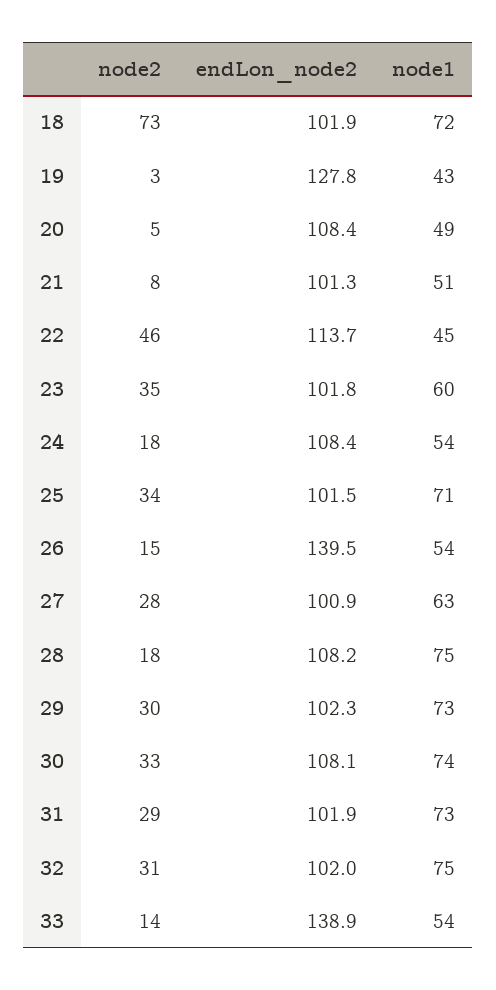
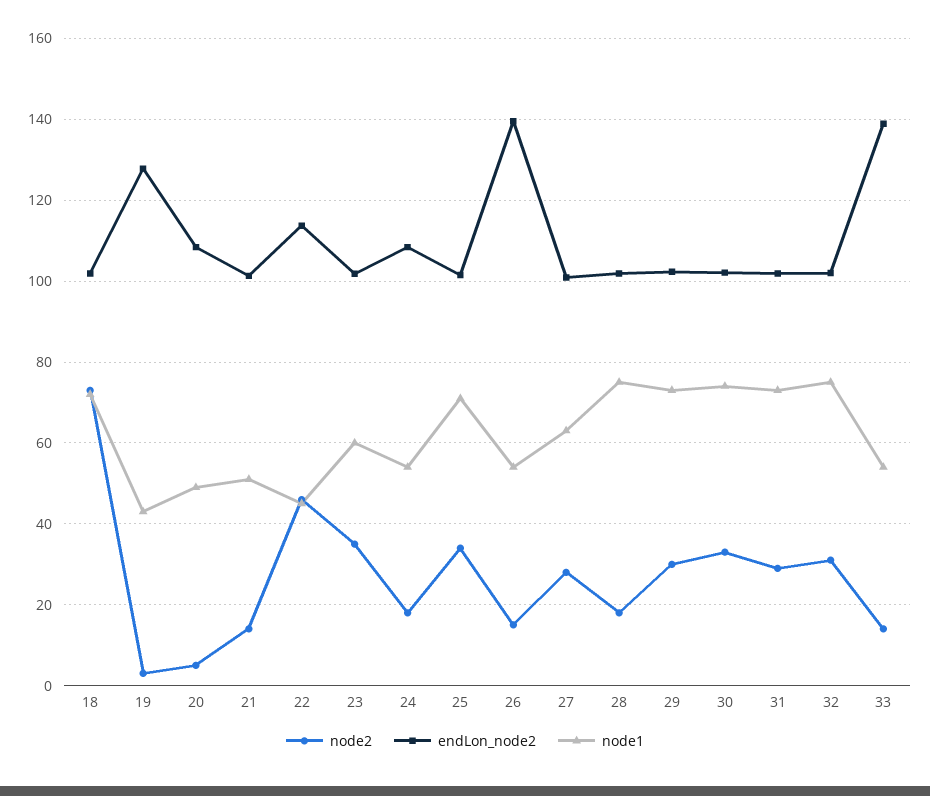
node2, 21: 8 -> 14
endLon_node2, 28: 108.2 -> 102
endLon_node2, 30: 108.1 -> 102

